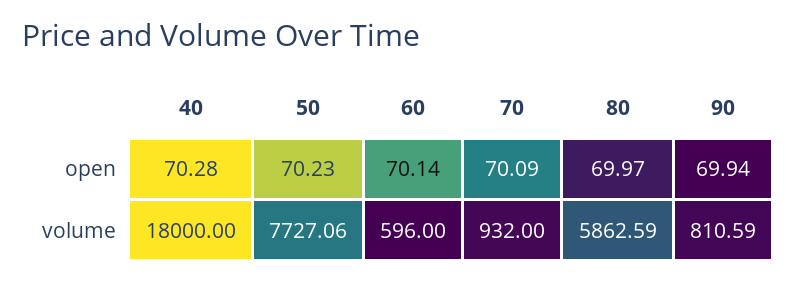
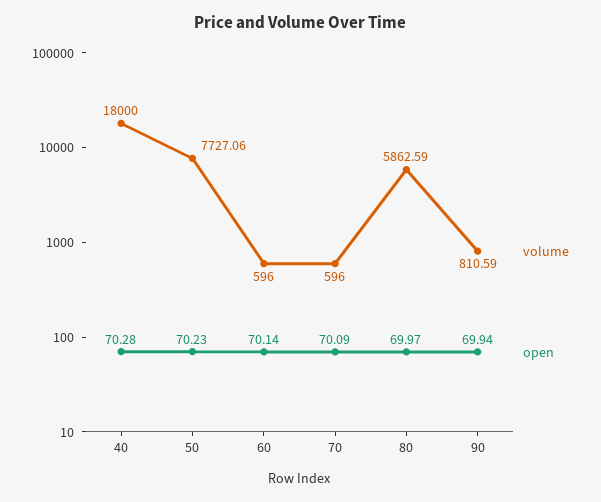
volume, 70: 932 -> 596

